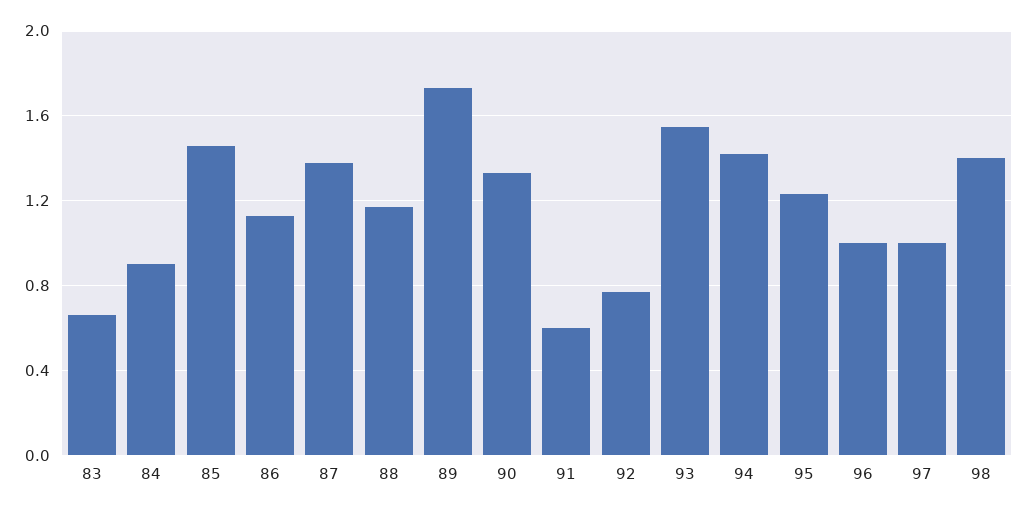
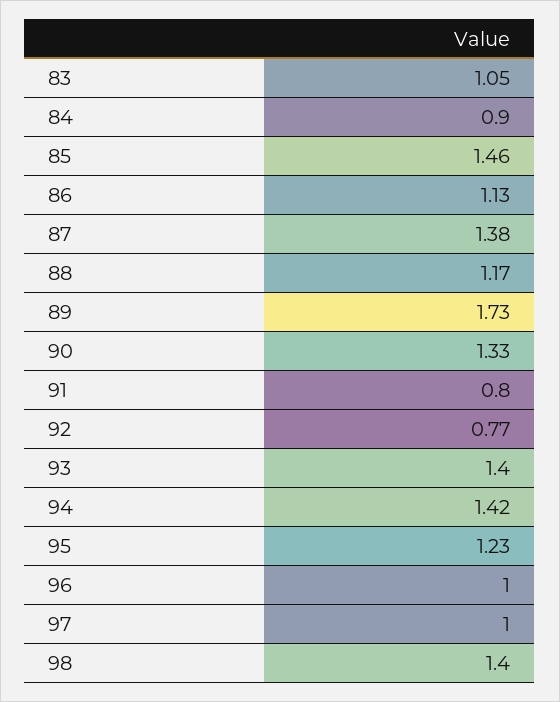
83: 0.65 -> 1.05
91: 0.6 -> 0.8
93: 1.55 -> 1.4

